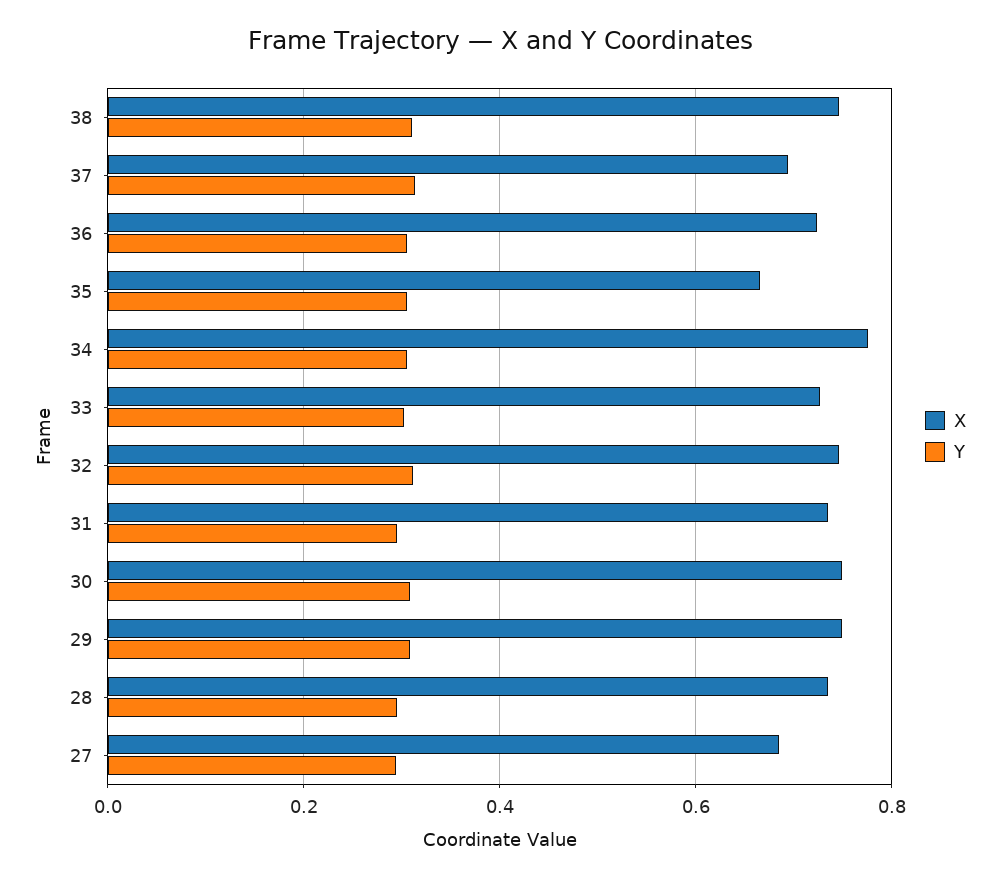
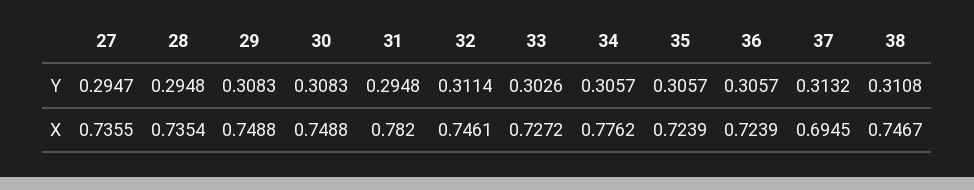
X, 35: 0.66 -> 0.7239
X, 31: 0.74 -> 0.782
X, 27: 0.68 -> 0.7355

